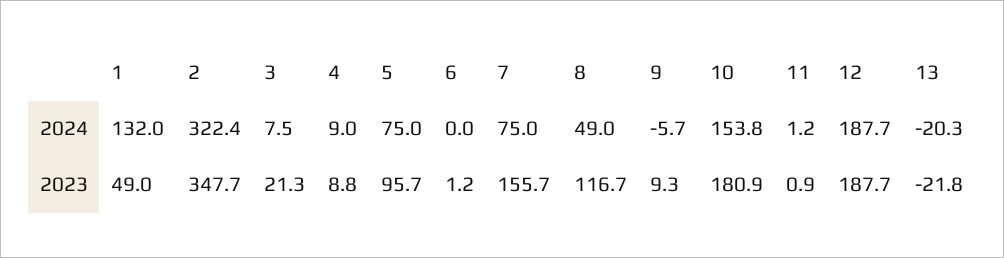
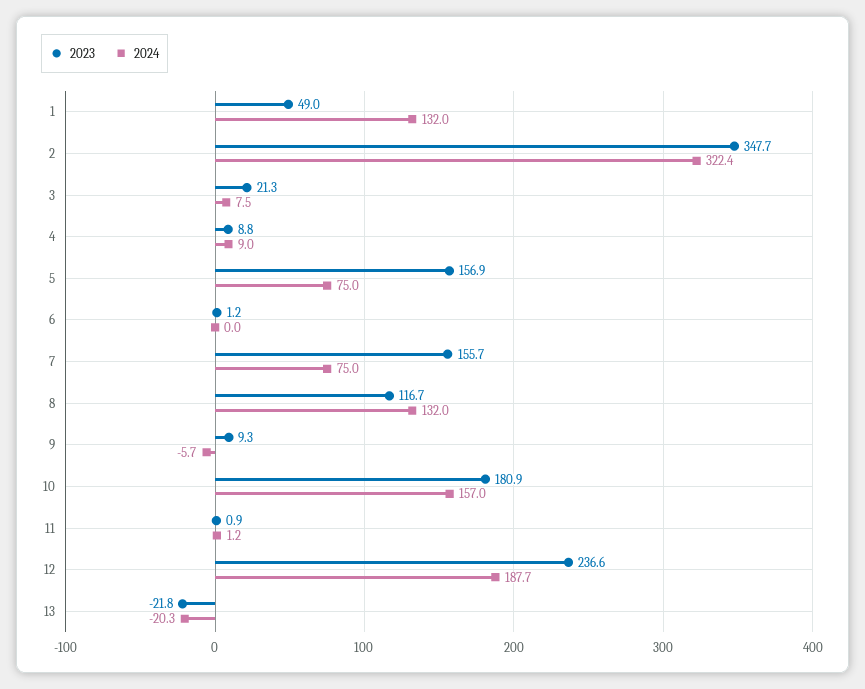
2024, 8: 49 -> 132
2024, 10: 153.8 -> 157
2023, 5: 95.7 -> 156.9
2023, 12: 187.7 -> 236.6

